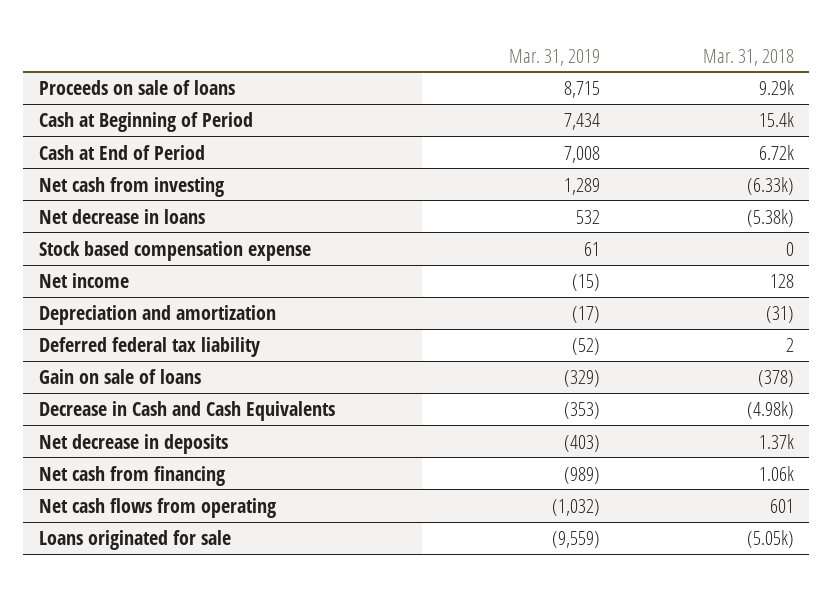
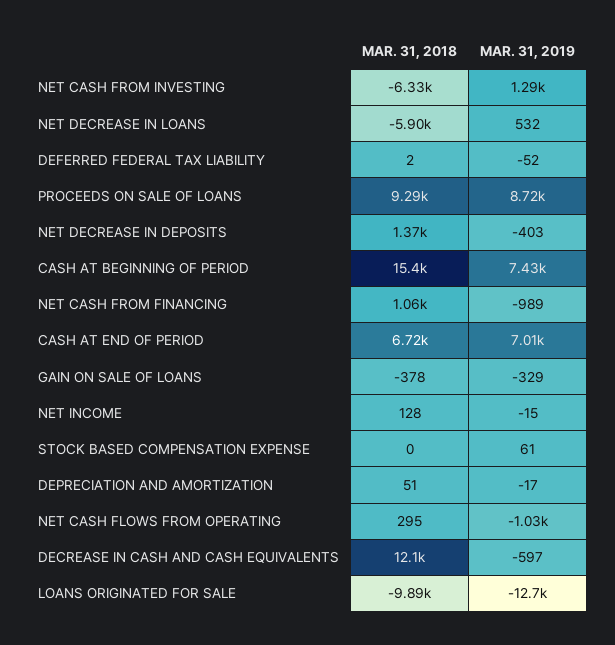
Mar. 31, 2018, Net decrease in loans: -5380 -> -5900
Mar. 31, 2018, Depreciation and amortization: -31 -> 51
Mar. 31, 2019, Decrease in Cash and Cash Equivalents: -353 -> -597
Mar. 31, 2018, Decrease in Cash and Cash Equivalents: -4980 -> 12100
Mar. 31, 2018, Net cash flows from operating: 601 -> 295
Mar. 31, 2019, Loans originated for sale: -9559 -> -12700
Mar. 31, 2018, Loans originated for sale: -5050 -> -9890

